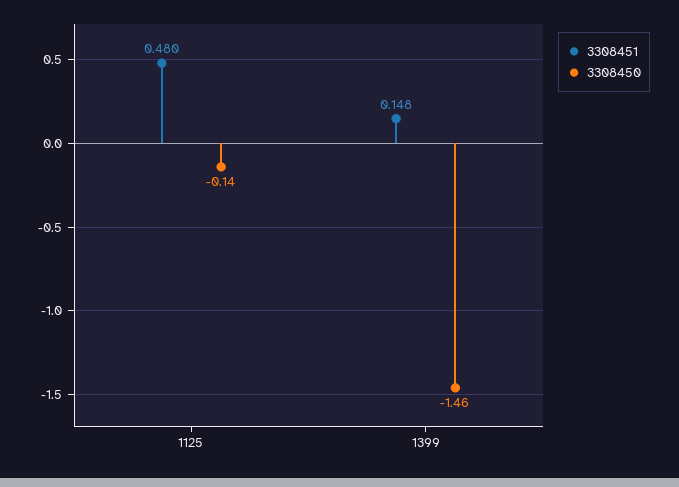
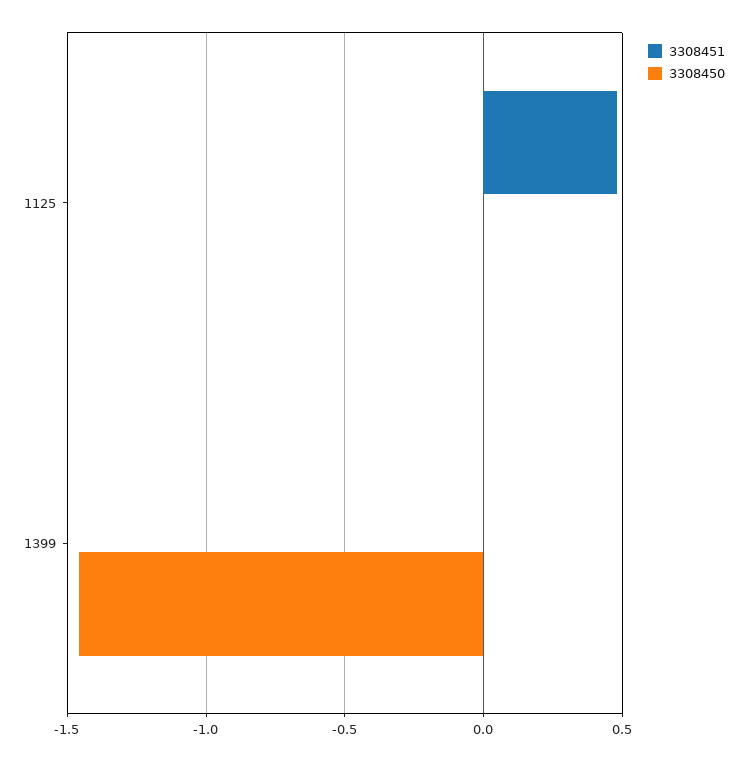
3308450, 1125: -0.14 -> 0
3308451, 1399: 0.148 -> 0

